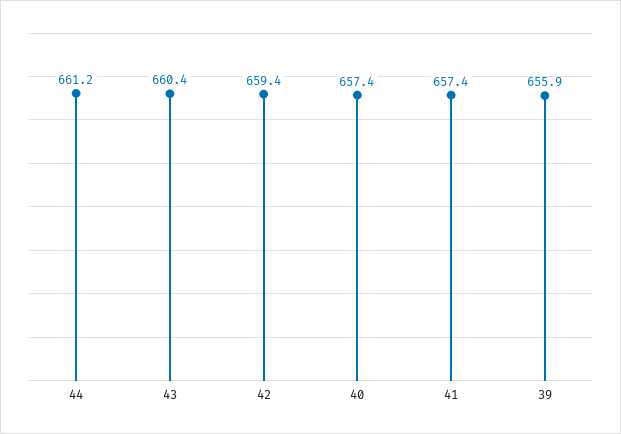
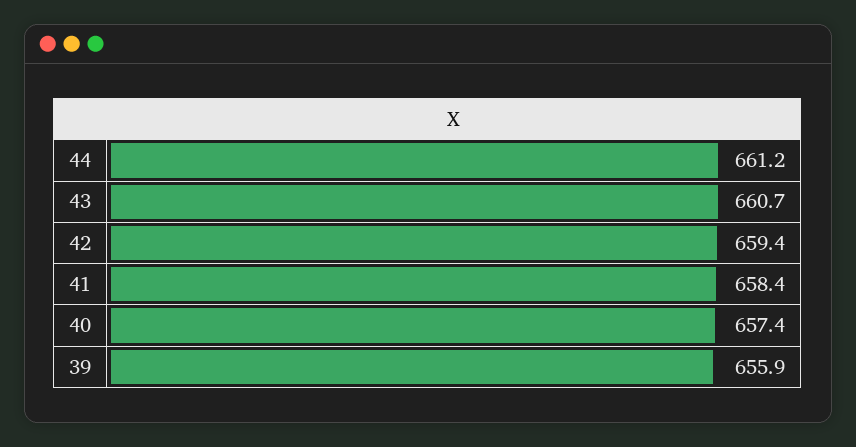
43: 660.4 -> 660.7
41: 657.4 -> 658.4

